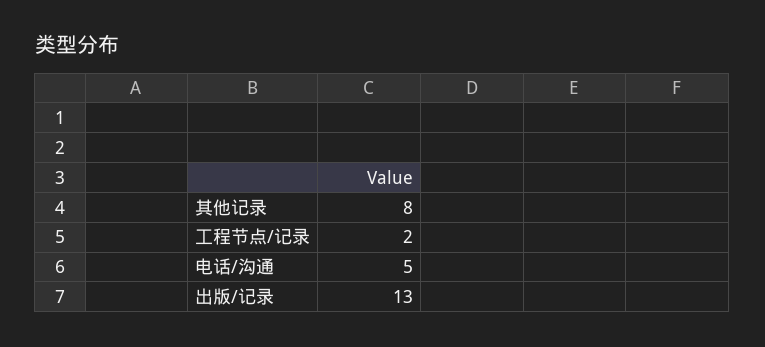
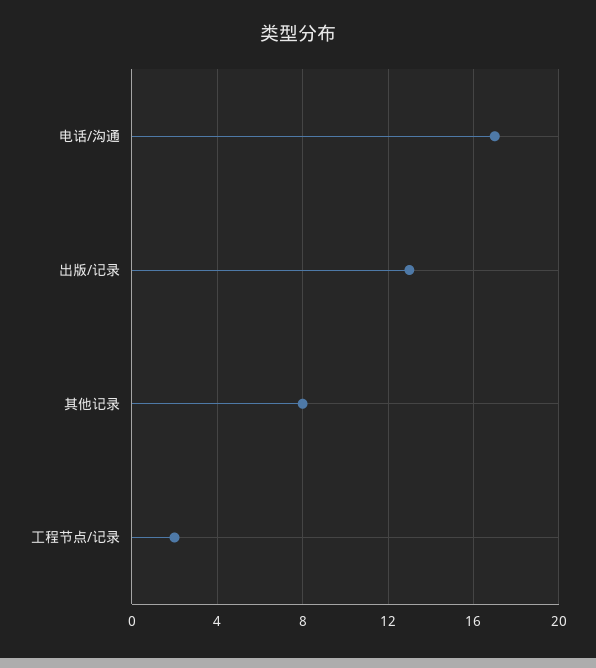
电话/沟通: 5 -> 17

